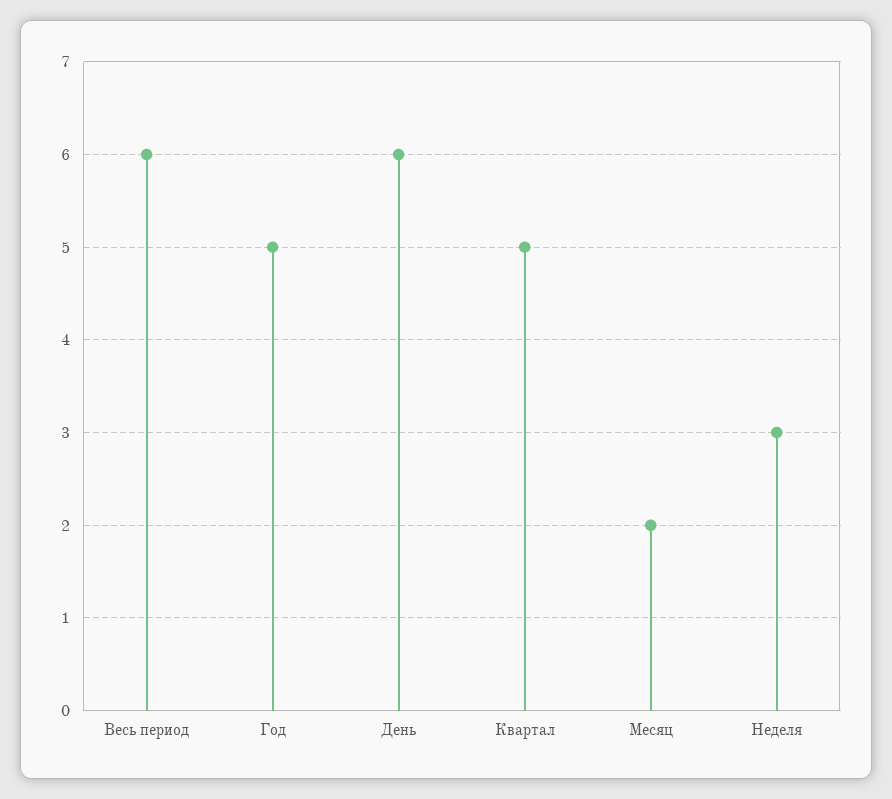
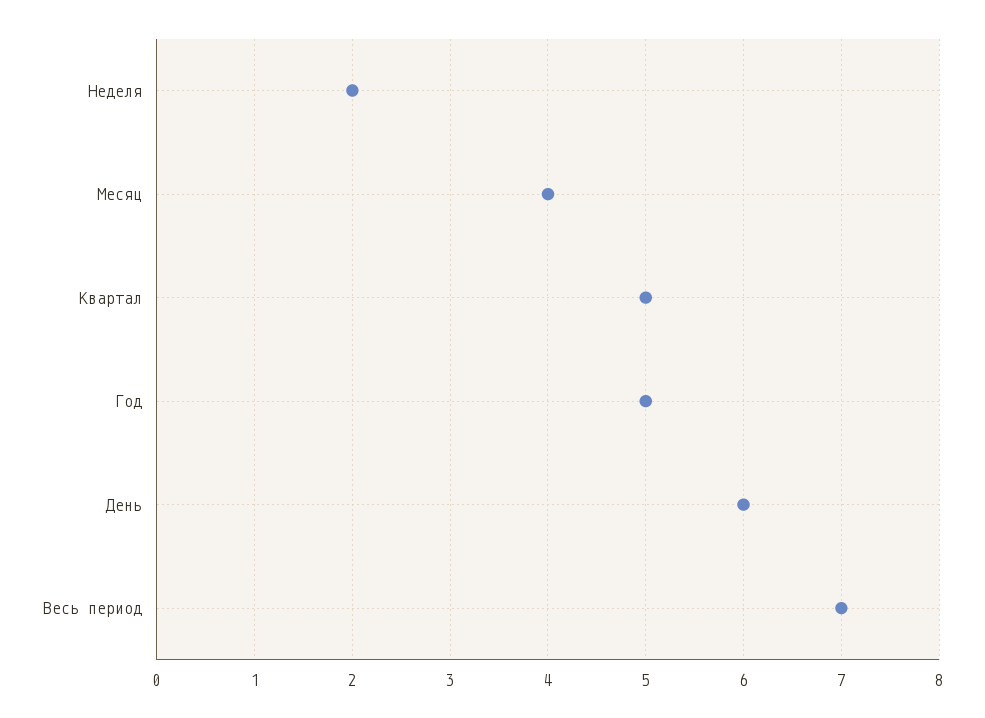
Весь период: 6 -> 7
Месяц: 2 -> 4
Неделя: 3 -> 2

